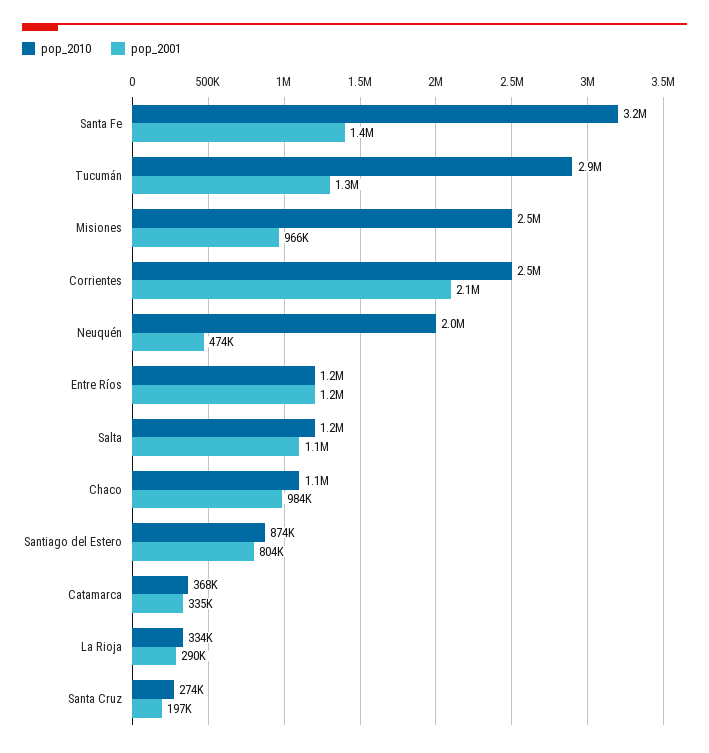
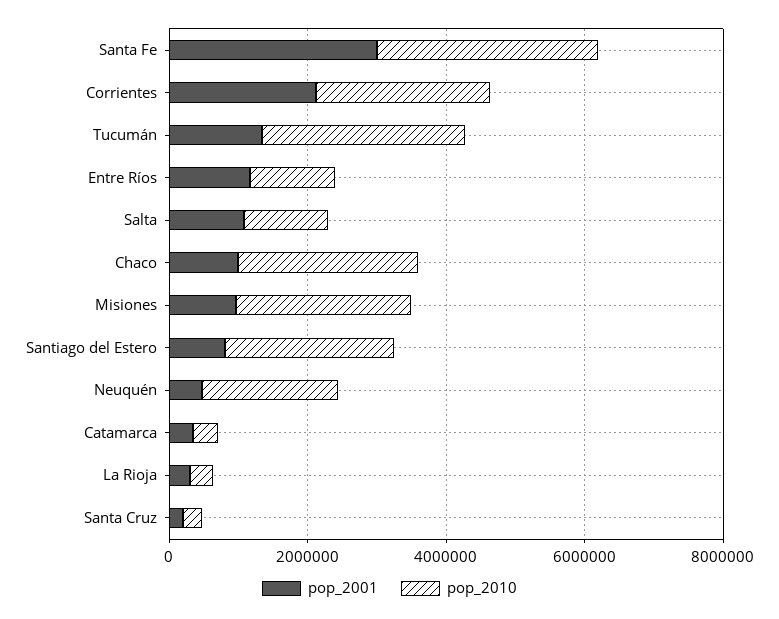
pop_2001, Santa Fe: 1400000 -> 3000000
pop_2010, Chaco: 1100000 -> 2500000
pop_2010, Santiago del Estero: 874000 -> 2500000

